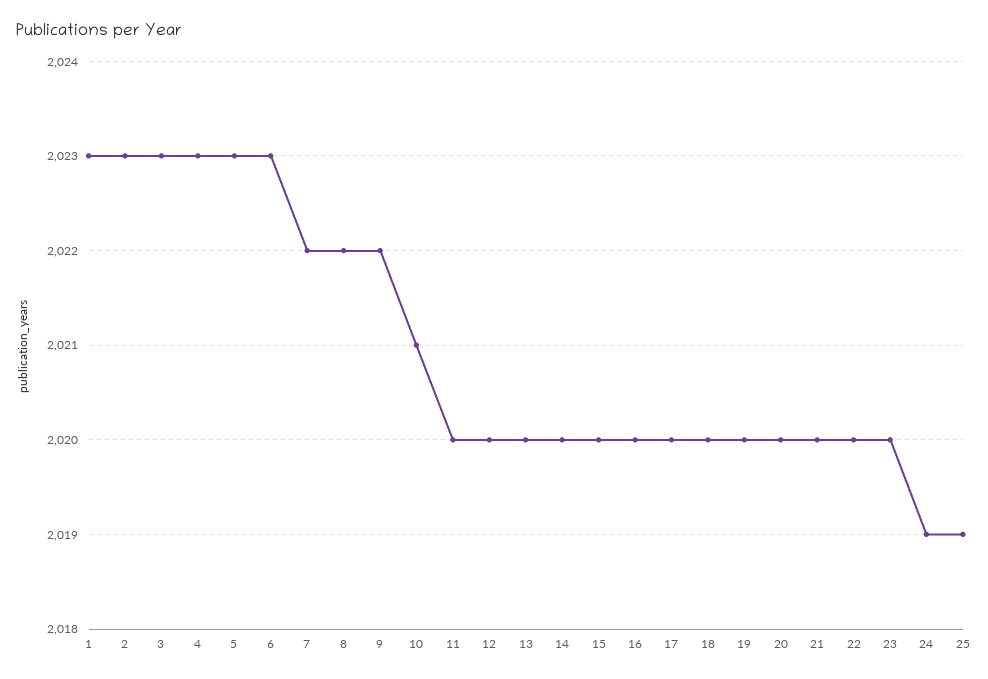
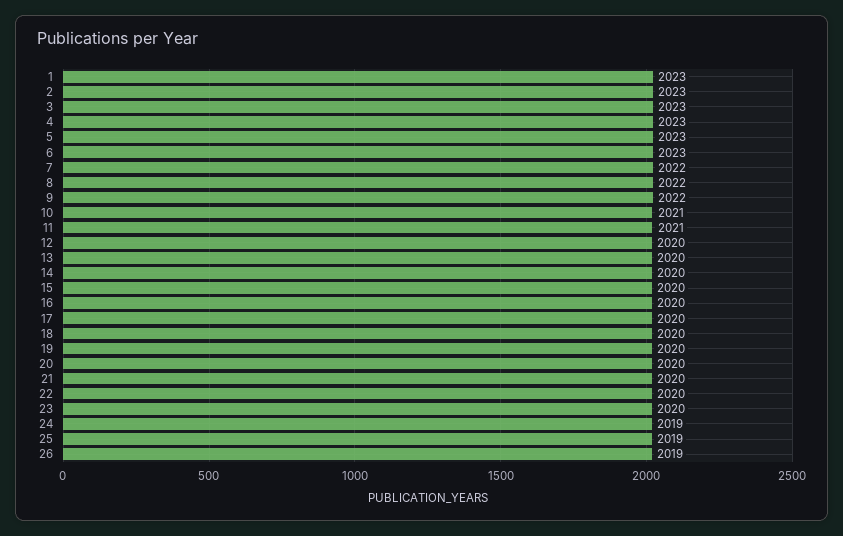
11: 2020 -> 2021
26: none -> 2019

